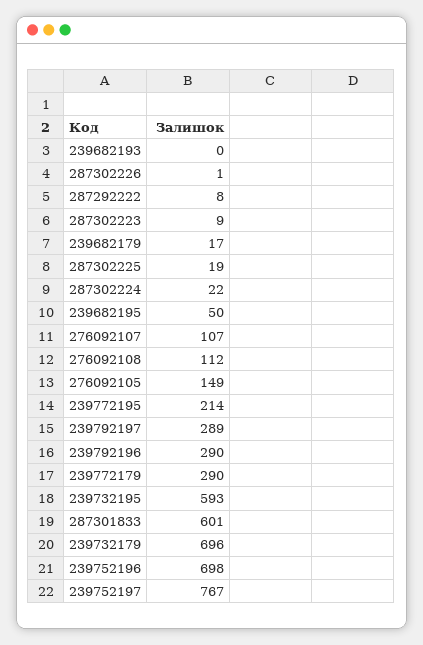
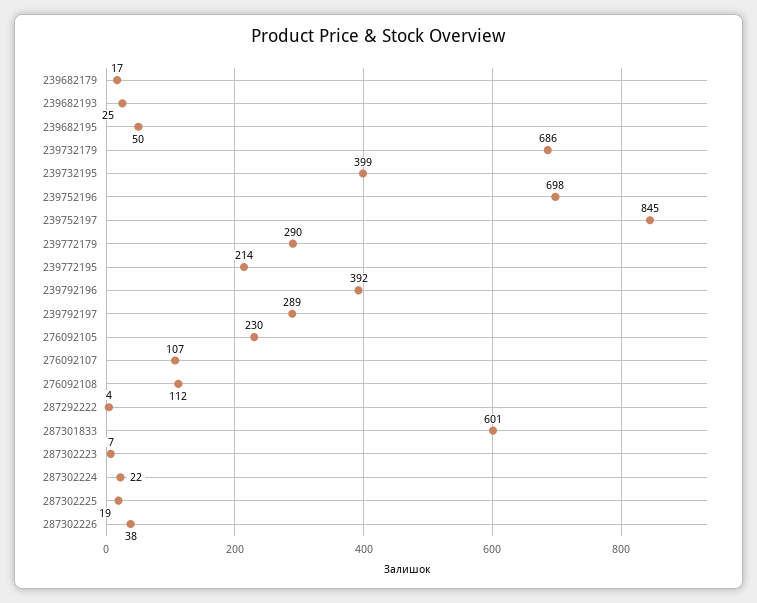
239682193: 0 -> 25
287302226: 1 -> 38
287292222: 8 -> 4
287302223: 9 -> 7
276092105: 149 -> 230
239792196: 290 -> 392
239732195: 593 -> 399
239732179: 696 -> 686
239752197: 767 -> 845

